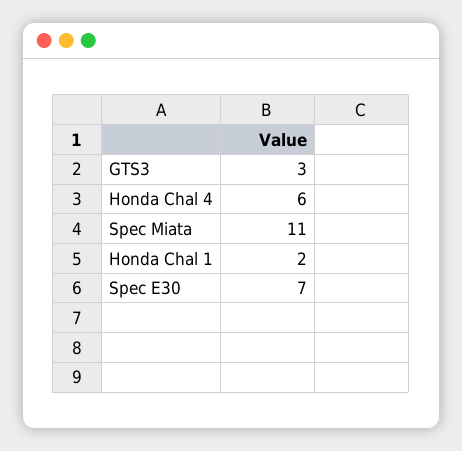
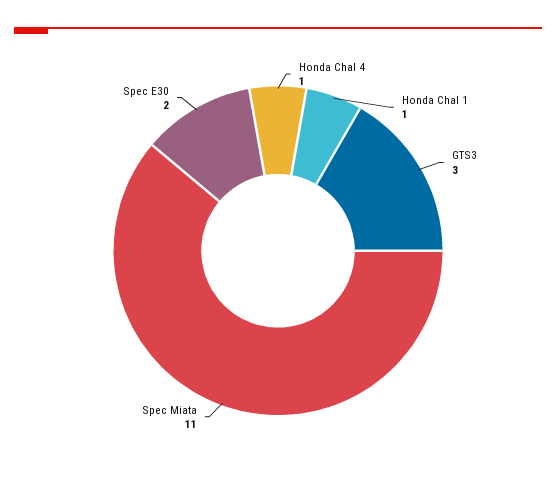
Honda Chal 4: 6 -> 1
Honda Chal 1: 2 -> 1
Spec E30: 7 -> 2

